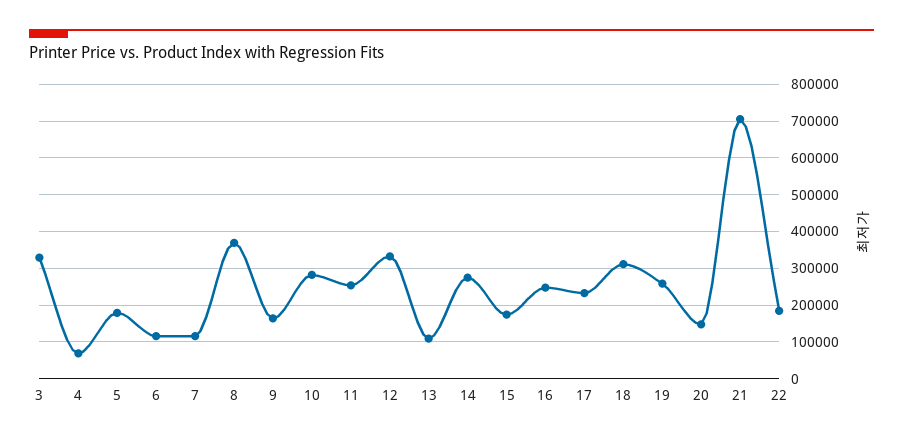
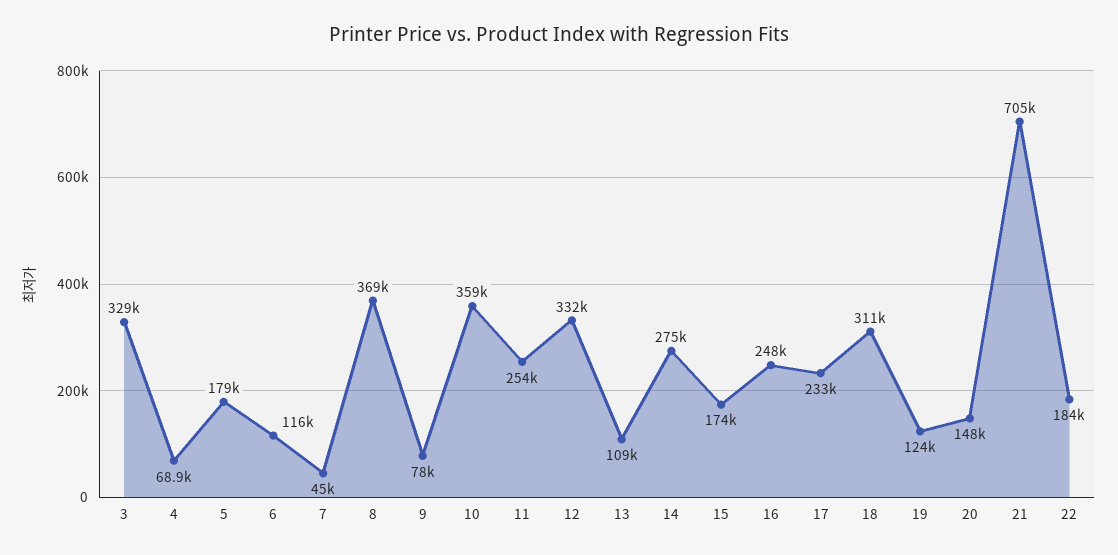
7: 120000 -> 45000
9: 160000 -> 78000
10: 280000 -> 359000
19: 260000 -> 124000

